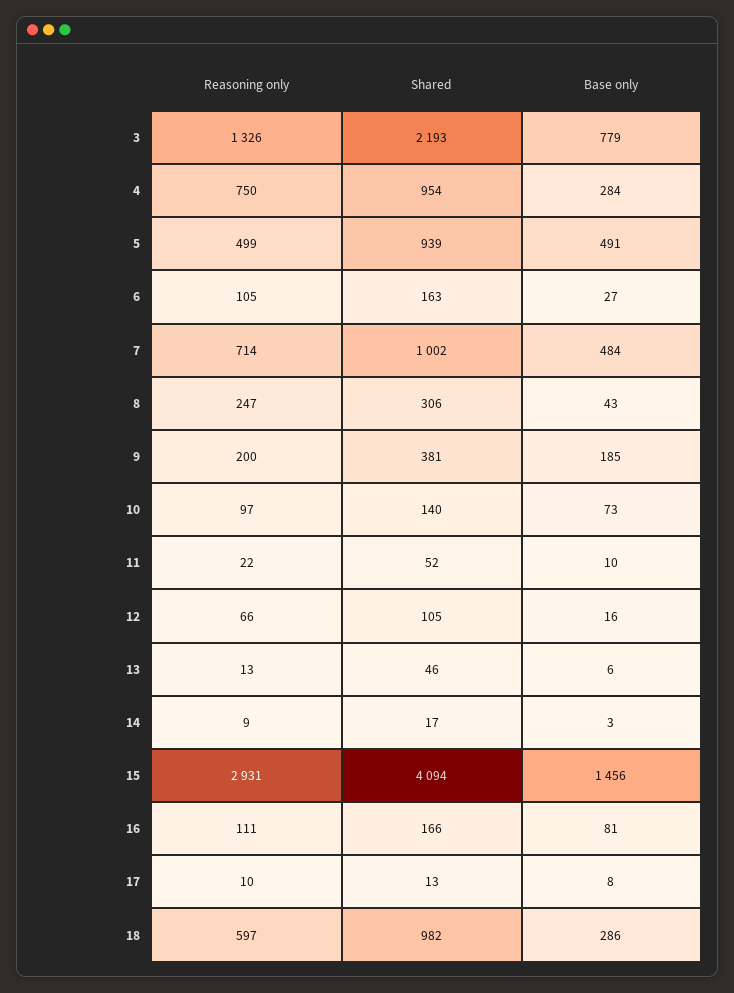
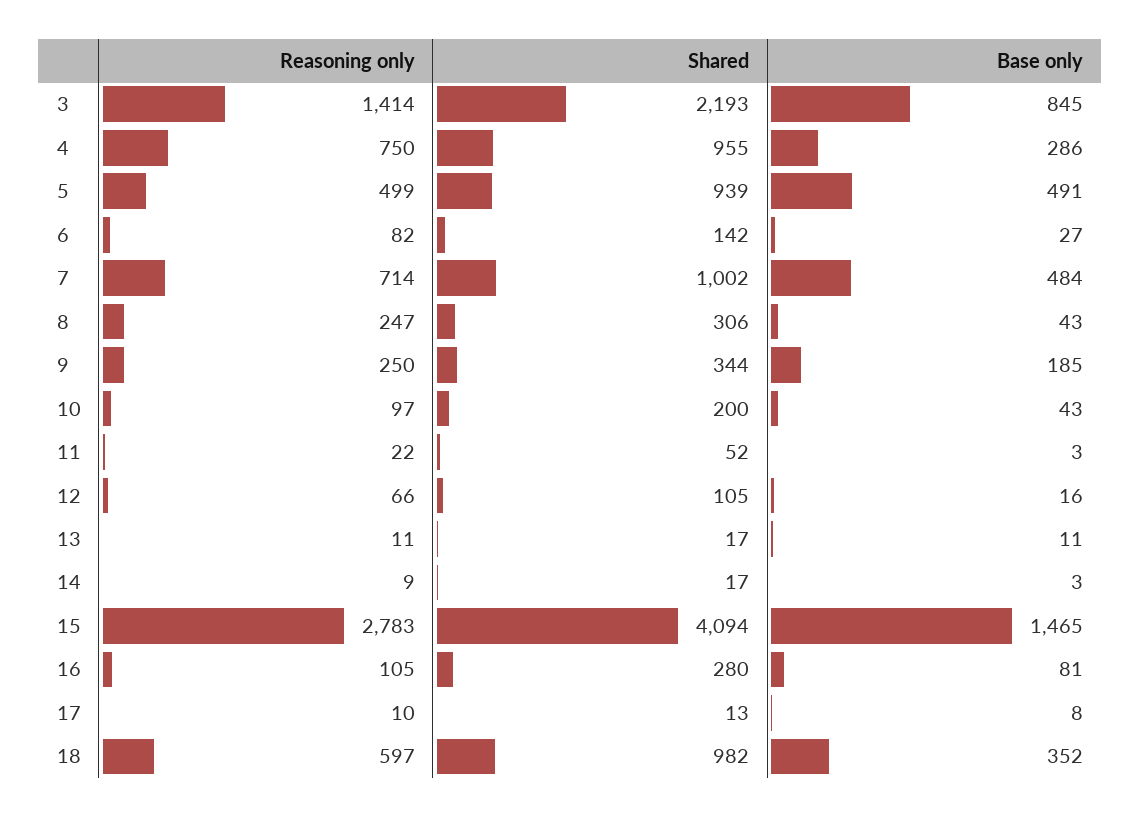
Reasoning only, 3: 1326 -> 1414
Base only, 3: 779 -> 845
Shared, 4: 954 -> 955
Base only, 4: 284 -> 286
Reasoning only, 6: 105 -> 82
Shared, 6: 163 -> 142
Reasoning only, 9: 200 -> 250
Shared, 9: 381 -> 344
Shared, 10: 140 -> 200
Base only, 10: 73 -> 43
Base only, 11: 10 -> 3
Reasoning only, 13: 13 -> 11
Shared, 13: 46 -> 17
Base only, 13: 6 -> 11
Reasoning only, 15: 2931 -> 2783
Base only, 15: 1456 -> 1465
Reasoning only, 16: 111 -> 105
Shared, 16: 166 -> 280
Base only, 18: 286 -> 352

